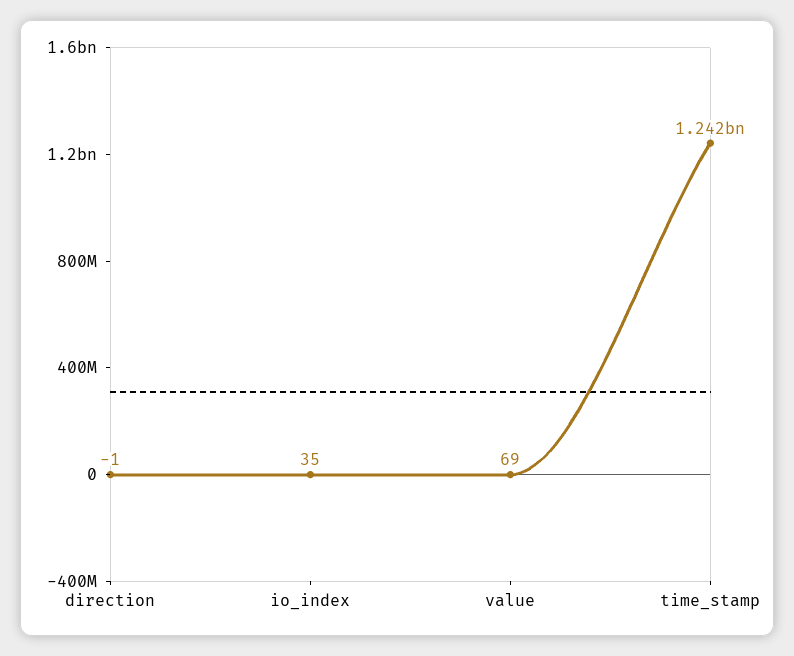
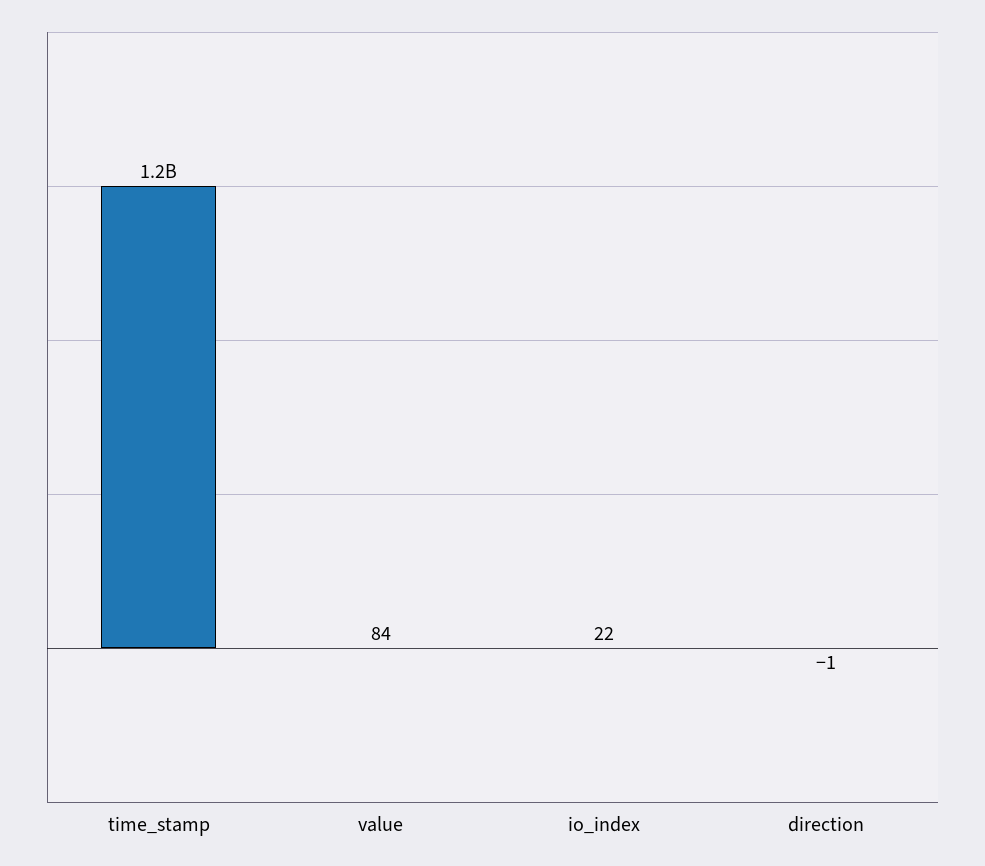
io_index: 35 -> 22
value: 69 -> 84

